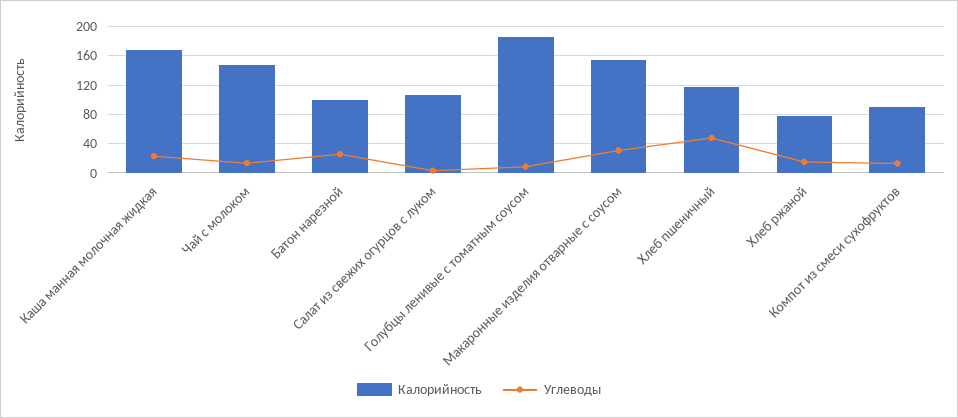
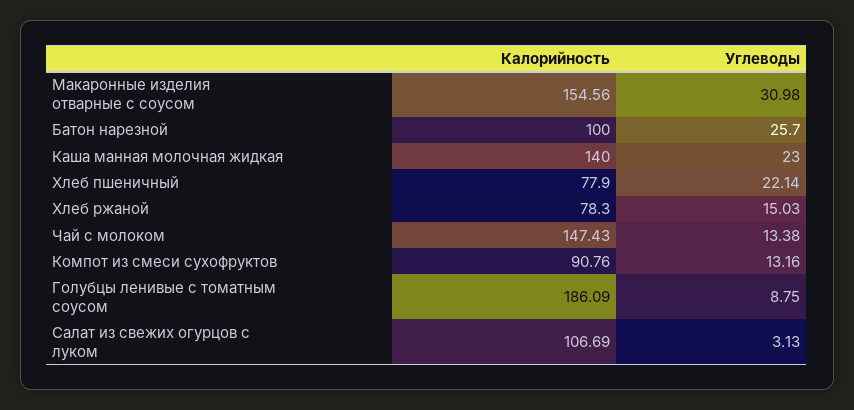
Калорийность, Каша манная молочная жидкая: 170 -> 140
Калорийность, Хлеб пшеничный: 120 -> 77.9
Углеводы, Хлеб пшеничный: 50 -> 22.14

